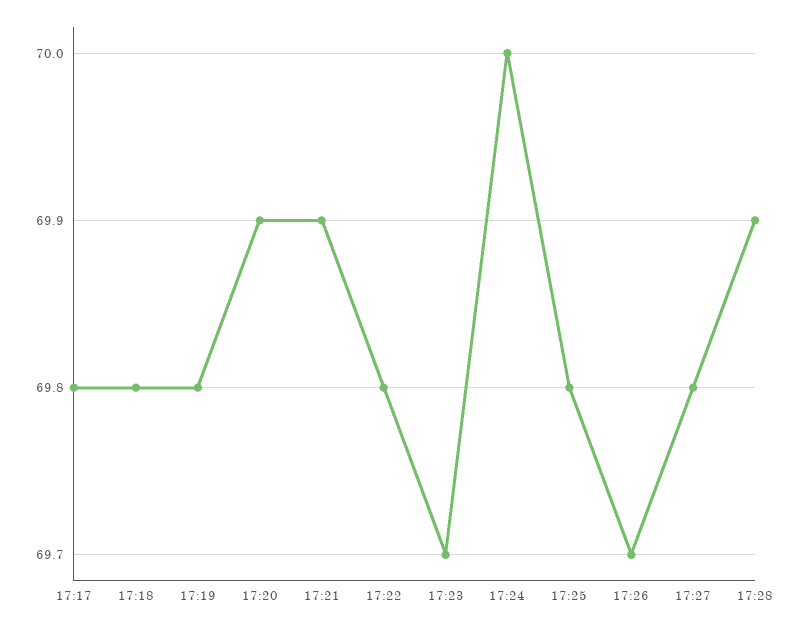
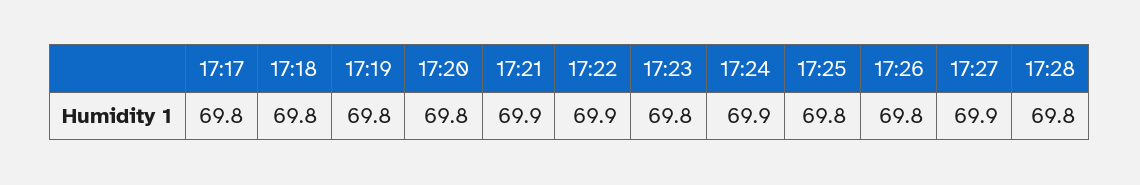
17:20: 69.9 -> 69.8
17:22: 69.8 -> 69.9
17:23: 69.7 -> 69.8
17:24: 70 -> 69.9
17:26: 69.7 -> 69.8
17:27: 69.8 -> 69.9
17:28: 69.9 -> 69.8

